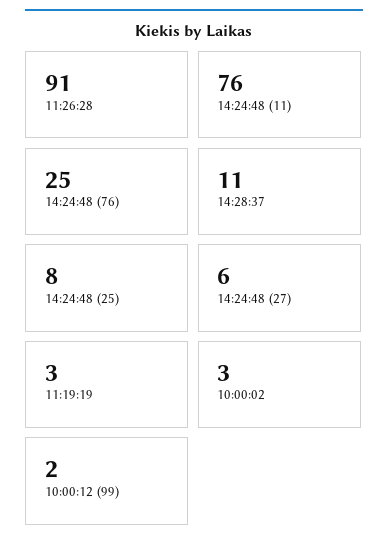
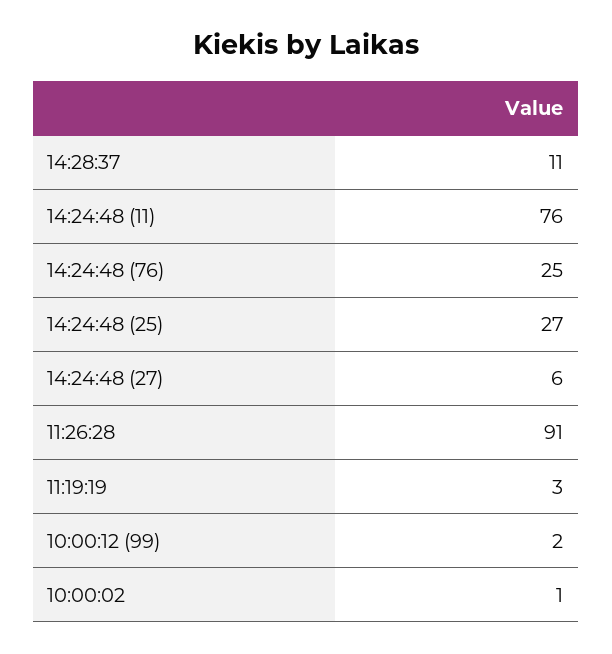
14:24:48 (25): 8 -> 27
10:00:02: 3 -> 1

